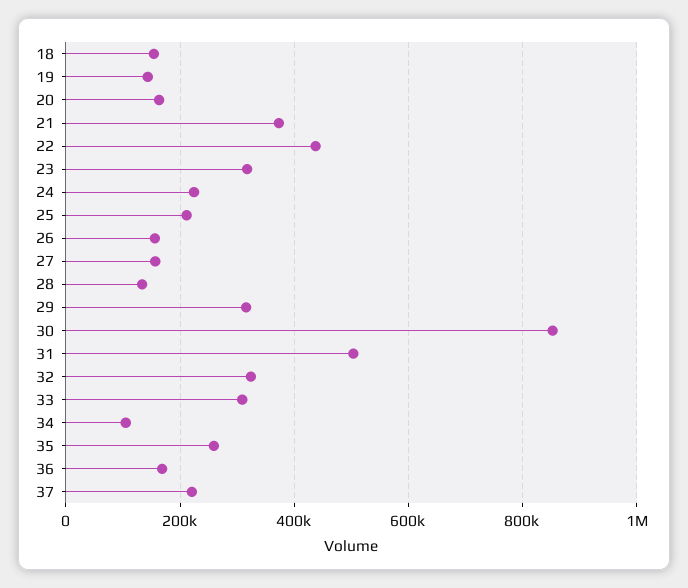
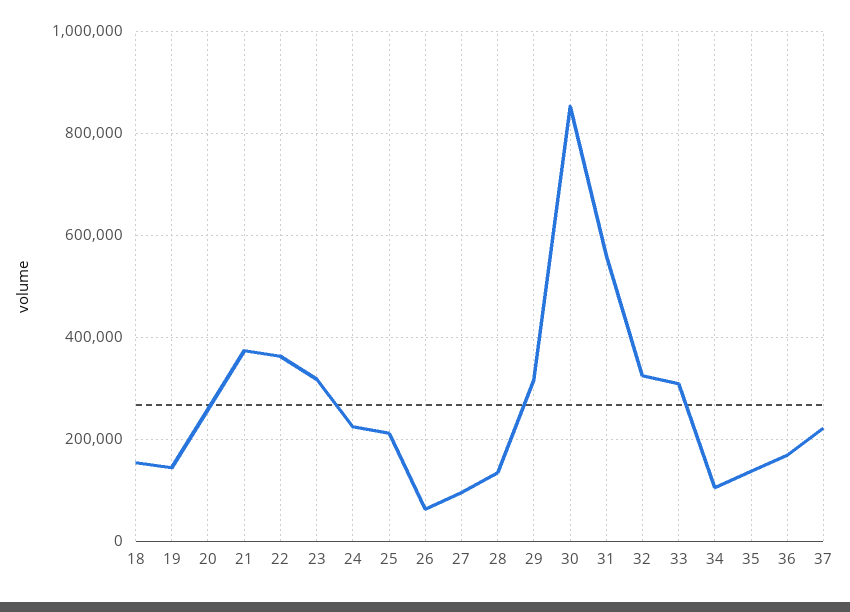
20: 160000 -> 260000
22: 440000 -> 360000
26: 160000 -> 60000
27: 160000 -> 100000
31: 500000 -> 560000
35: 260000 -> 140000

